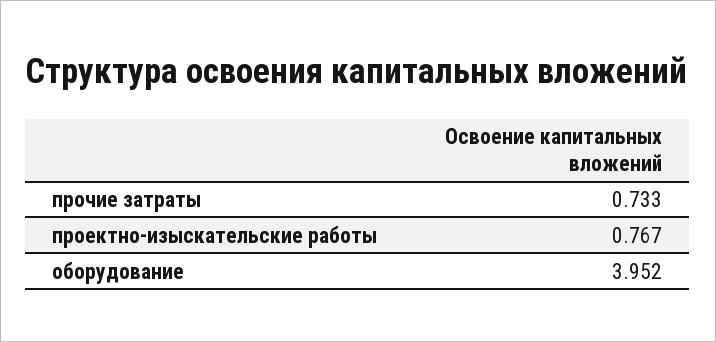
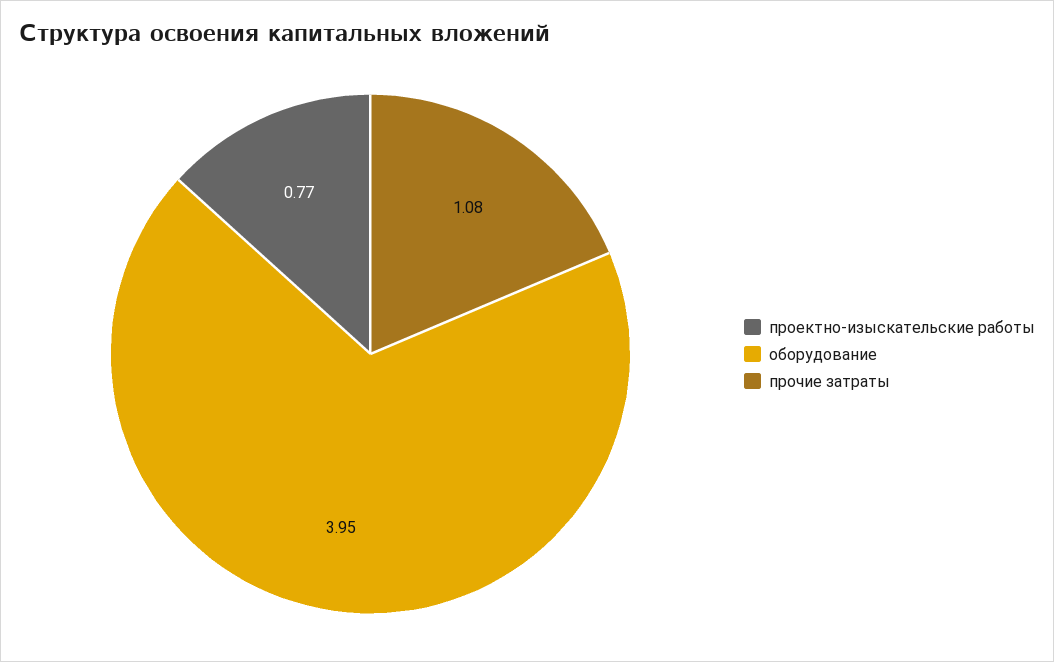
прочие затраты: 0.733 -> 1.08

